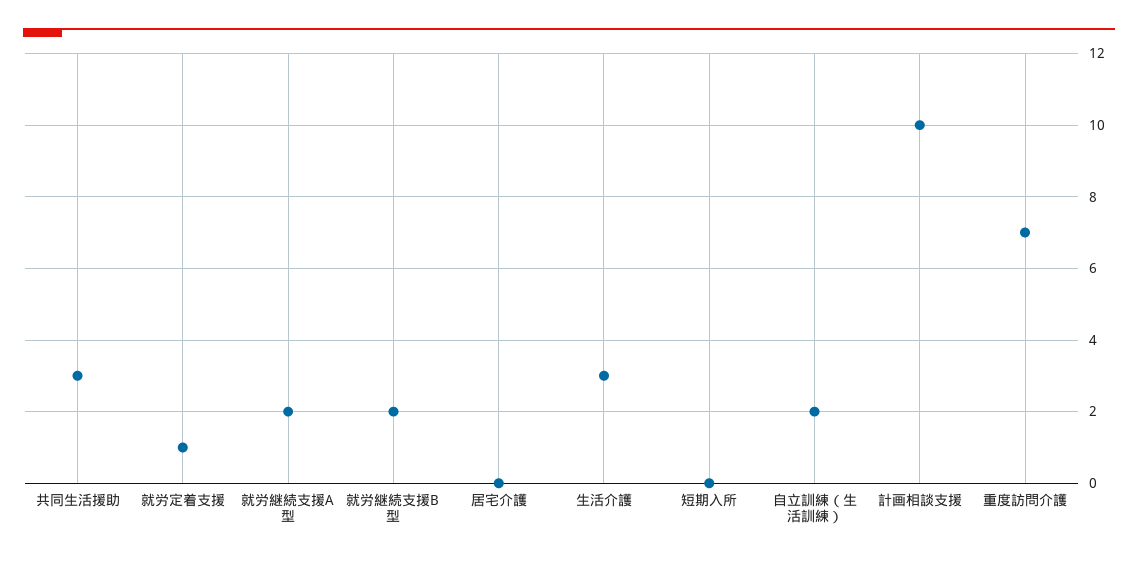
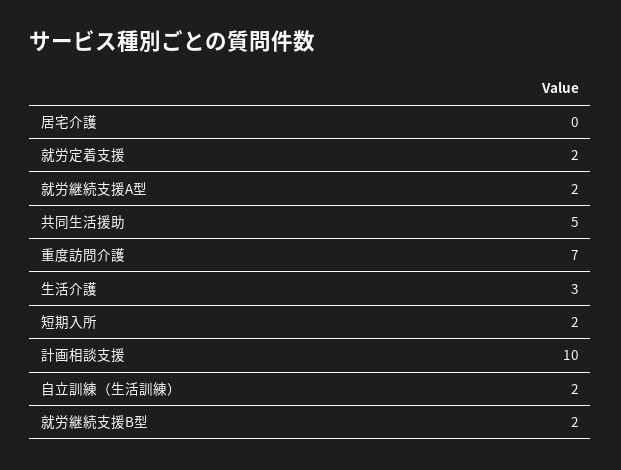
共同生活援助: 3 -> 5
就労定着支援: 1 -> 2
短期入所: 0 -> 2

